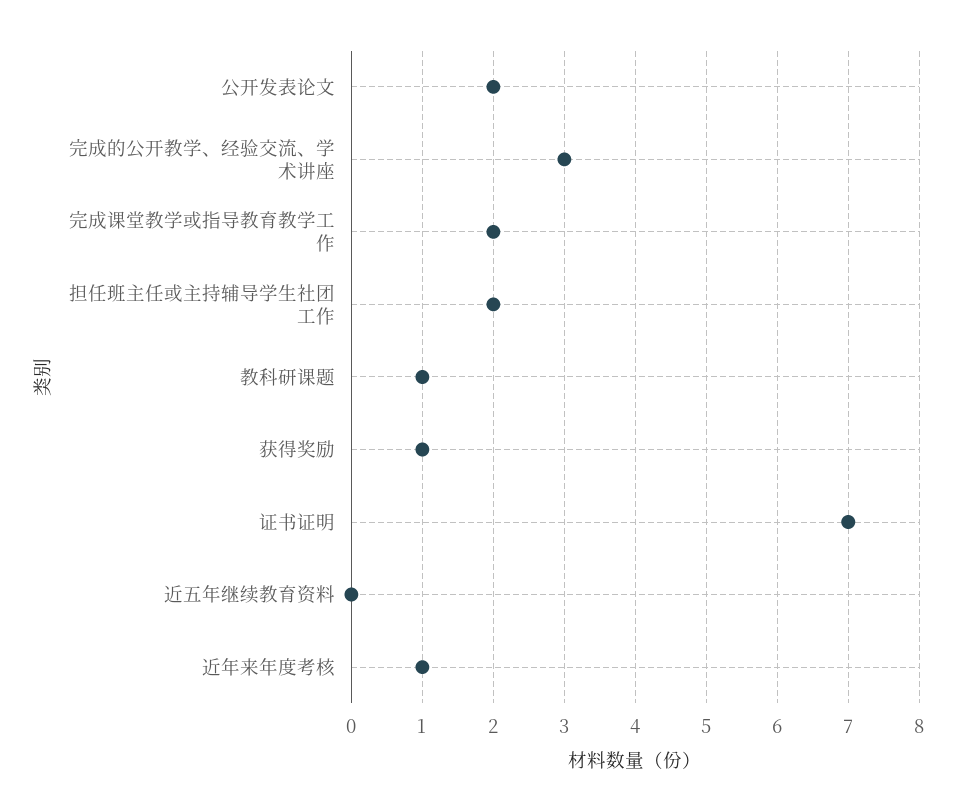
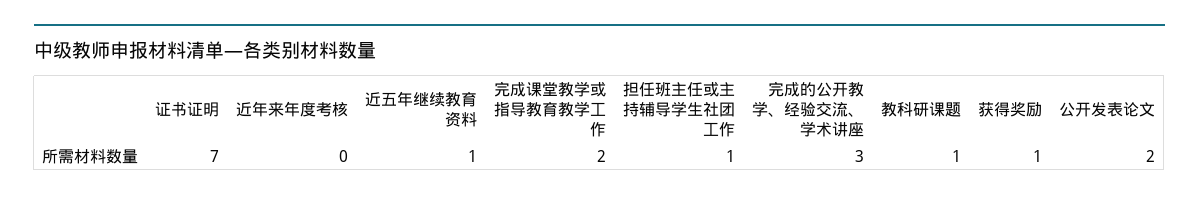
担任班主任或主持辅导学生社团工作: 2 -> 1
近五年继续教育资料: 0 -> 1
近年来年度考核: 1 -> 0

